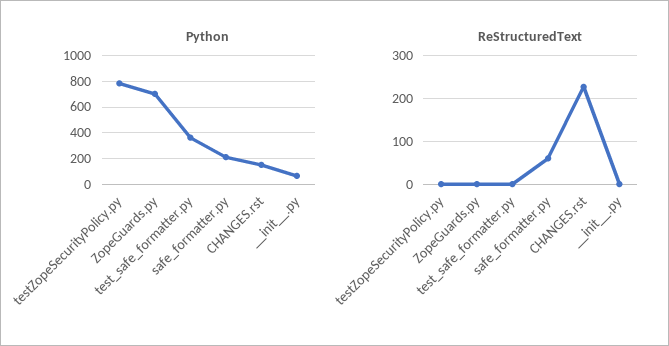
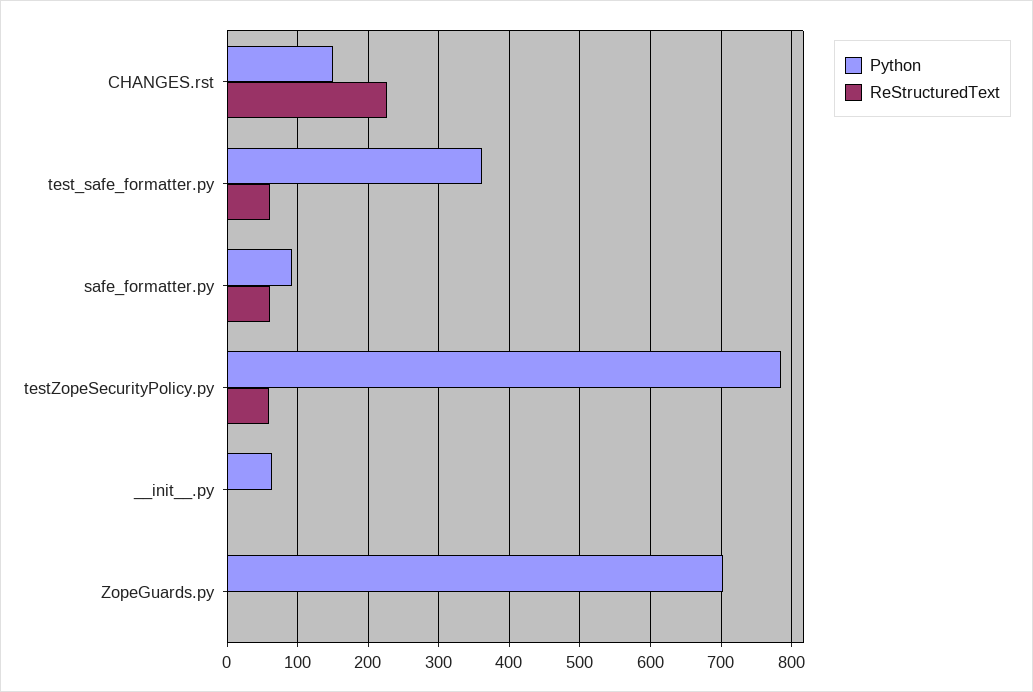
Python, safe_formatter.py: 200 -> 90
ReStructuredText, testZopeSecurityPolicy.py: 0 -> 60
ReStructuredText, test_safe_formatter.py: 0 -> 60

